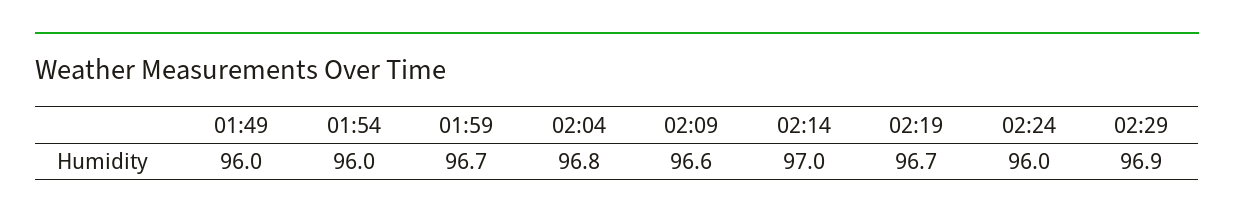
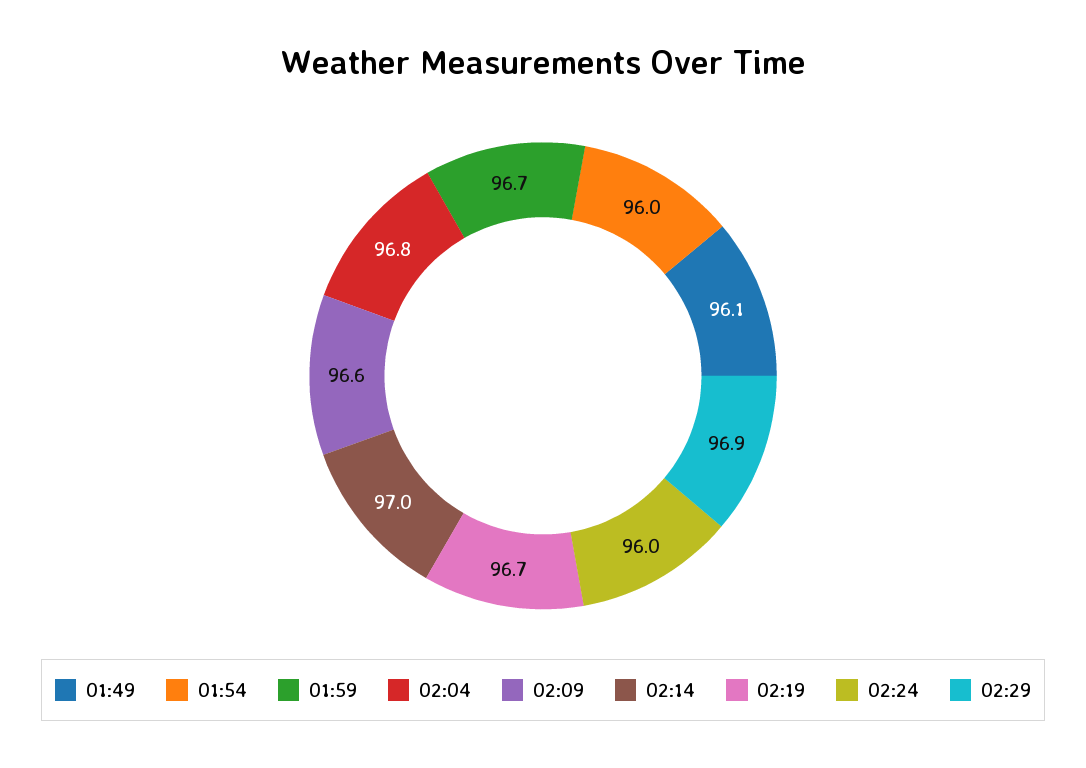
01:49: 96 -> 96.1

